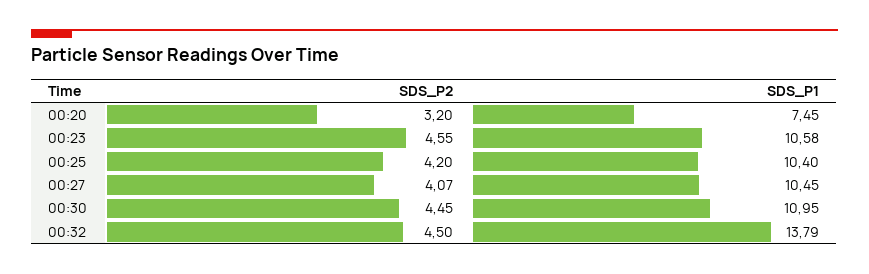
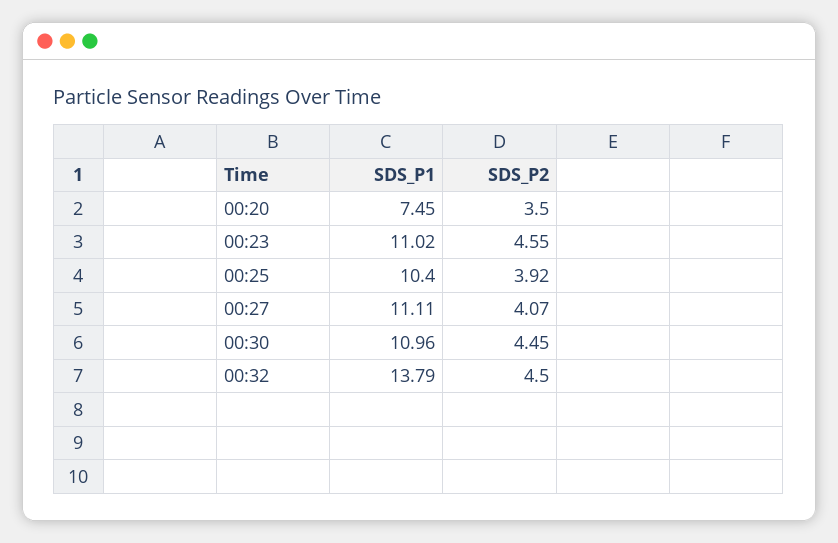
SDS_P2, 00:20: 3.2 -> 3.5
SDS_P1, 00:23: 10.58 -> 11.02
SDS_P2, 00:25: 4.2 -> 3.92
SDS_P1, 00:27: 10.45 -> 11.11
SDS_P1, 00:30: 10.95 -> 10.96

